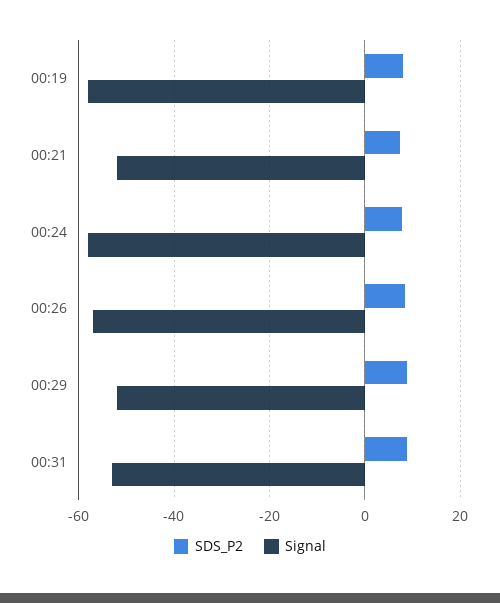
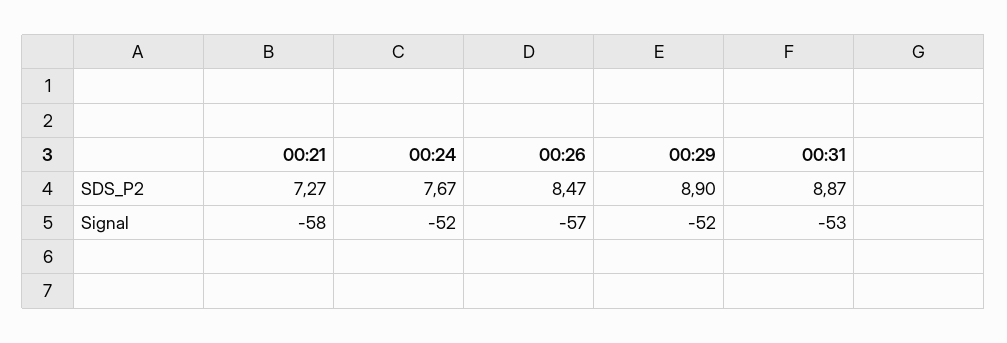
SDS_P2, 00:19: 8 -> none
Signal, 00:19: -58 -> none
Signal, 00:21: -52 -> -58
Signal, 00:24: -58 -> -52

